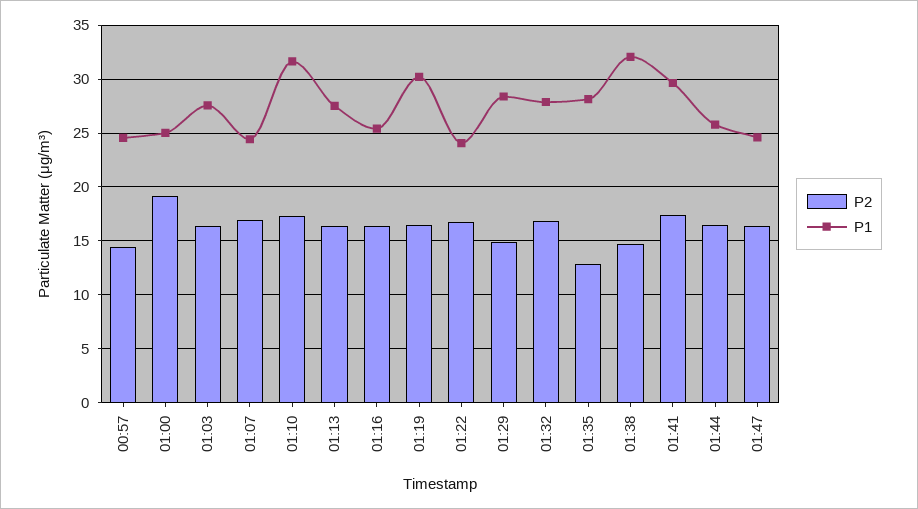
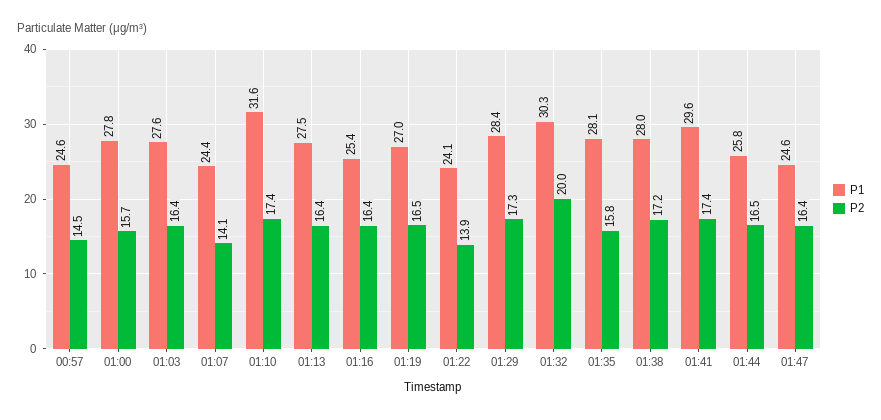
P2, 01:00: 19 -> 15.7
P1, 01:00: 25 -> 27.8
P2, 01:07: 17 -> 14.1
P1, 01:19: 30 -> 27
P2, 01:22: 17 -> 13.9
P2, 01:29: 15 -> 17.3
P2, 01:32: 17 -> 20
P1, 01:32: 28 -> 30.3
P2, 01:35: 13 -> 15.8
P2, 01:38: 15 -> 17.2
P1, 01:38: 32 -> 28

